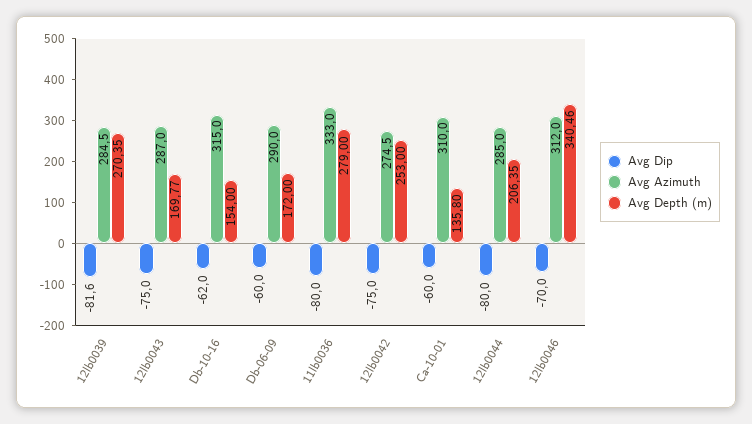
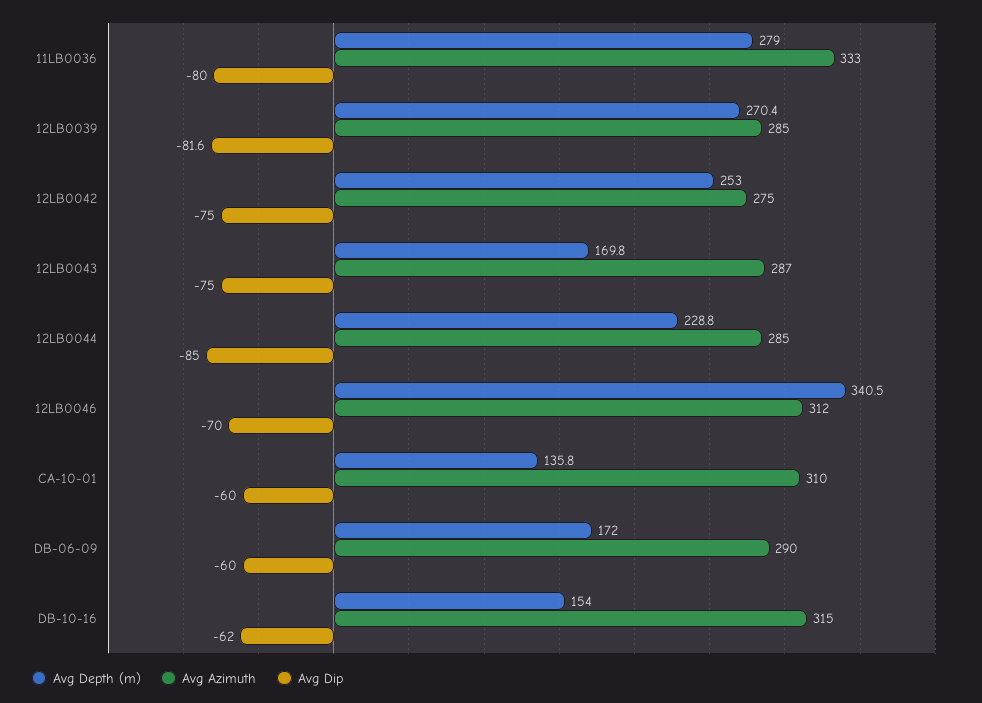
Avg Dip, 12lb0044: -80 -> -85
Avg Depth (m), 12lb0044: 206.35 -> 228.8

